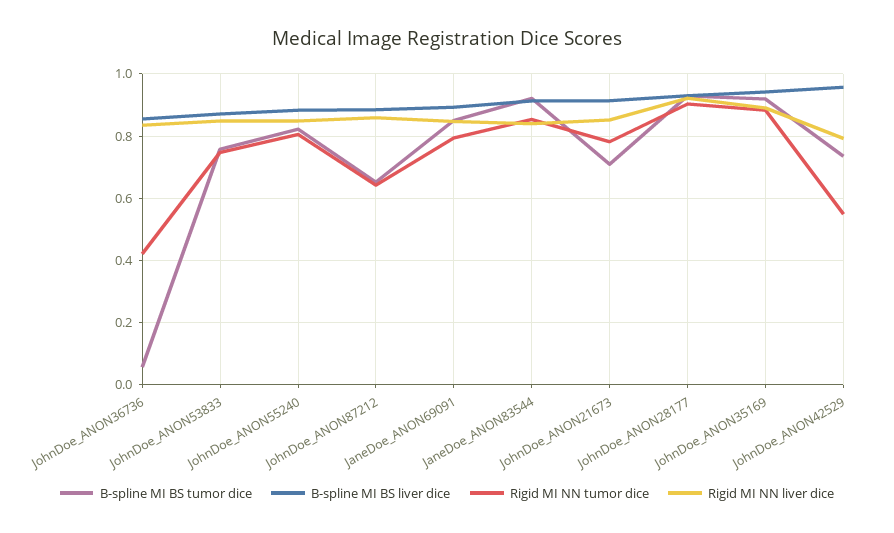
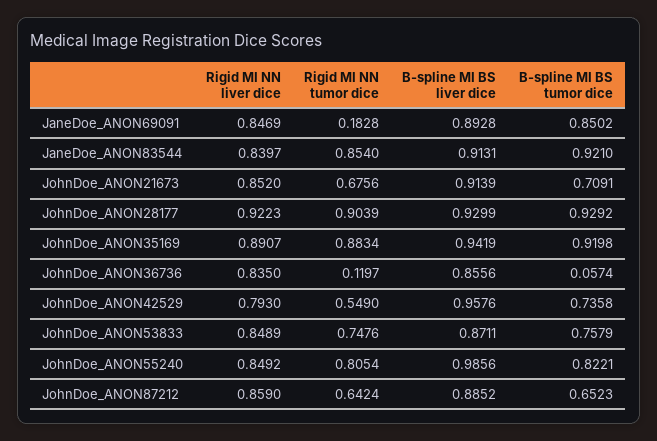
Rigid MI NN tumor dice, JohnDoe_ANON36736: 0.42 -> 0.1197
B-spline MI BS liver dice, JohnDoe_ANON55240: 0.88 -> 0.9856
Rigid MI NN tumor dice, JaneDoe_ANON69091: 0.8 -> 0.1828
Rigid MI NN tumor dice, JohnDoe_ANON21673: 0.78 -> 0.6756

